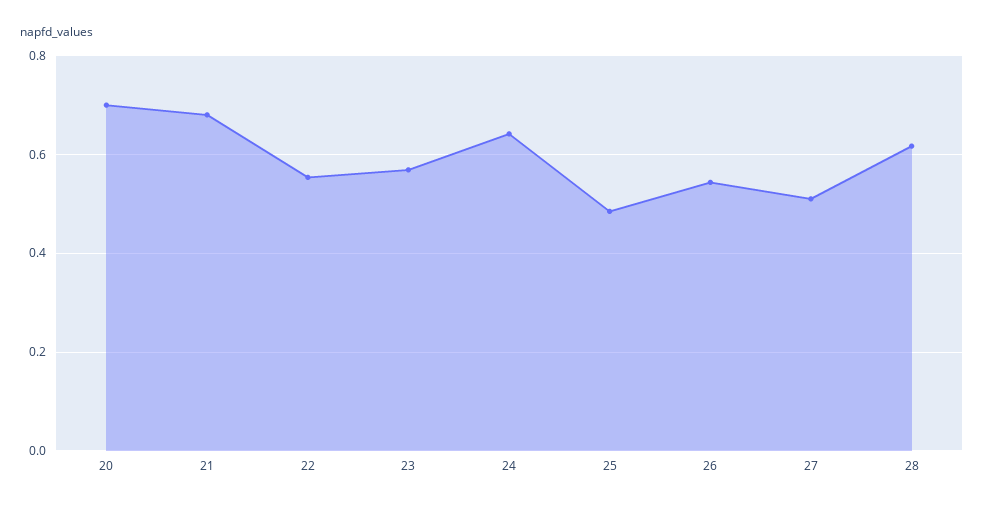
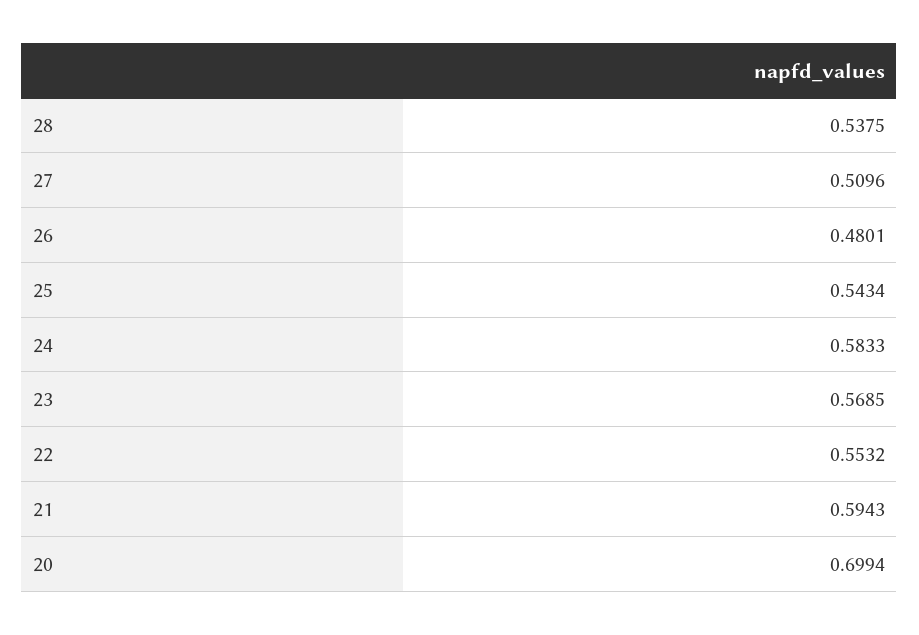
21: 0.68 -> 0.5943
24: 0.64 -> 0.5833
25: 0.48 -> 0.5434
26: 0.54 -> 0.4801
28: 0.62 -> 0.5375

